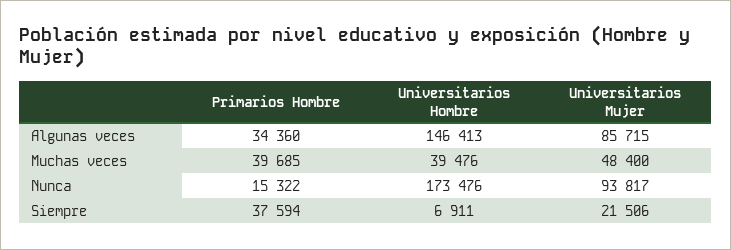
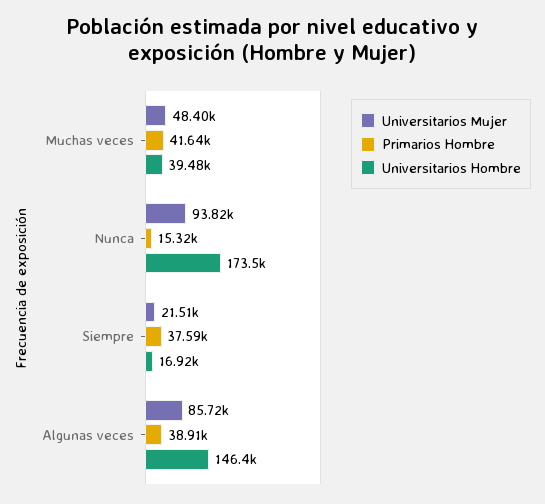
Primarios Hombre, Algunas veces: 34360 -> 38910
Primarios Hombre, Muchas veces: 39685 -> 41640
Universitarios Hombre, Siempre: 6911 -> 16920

